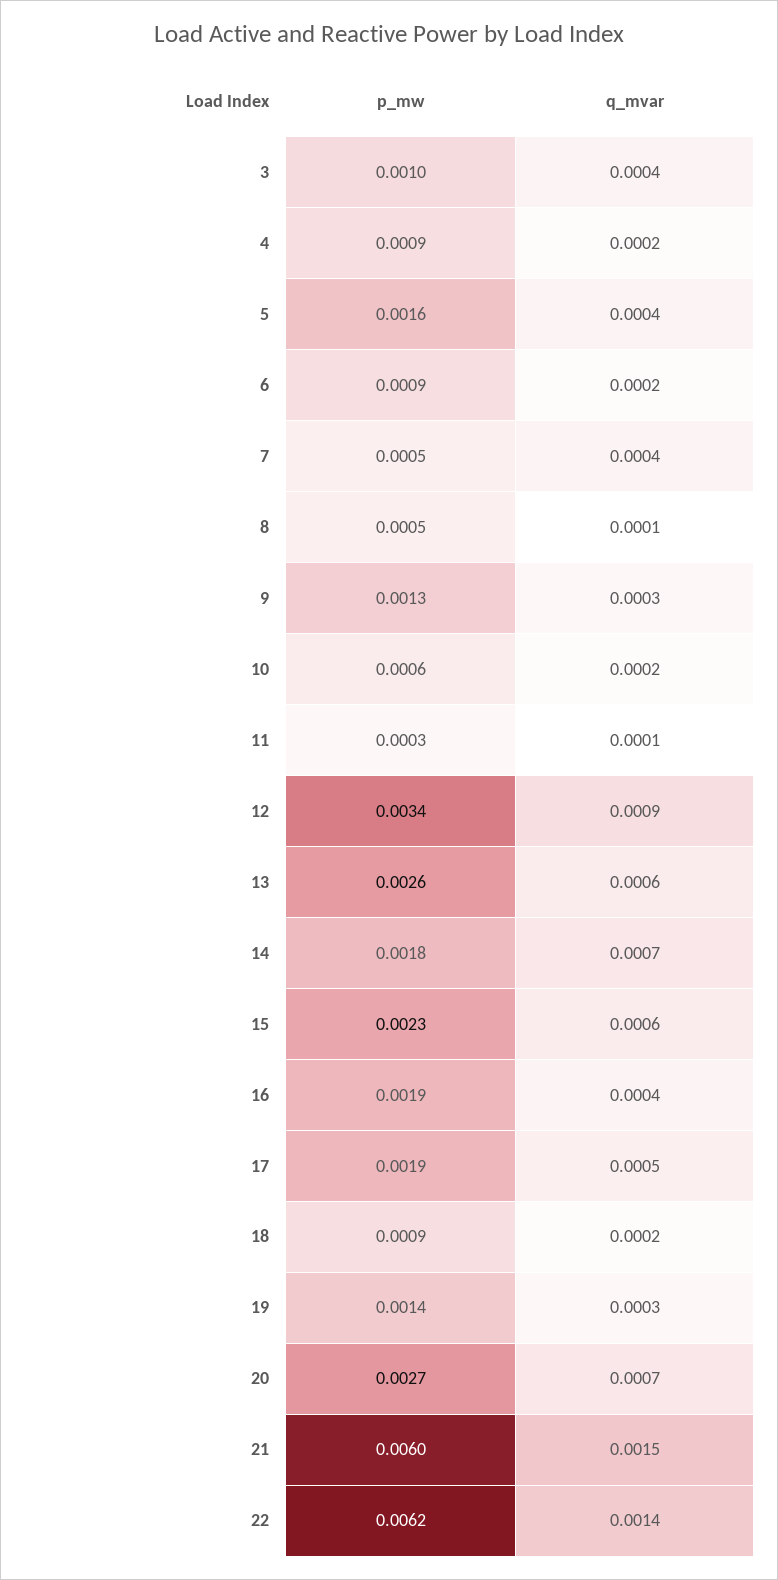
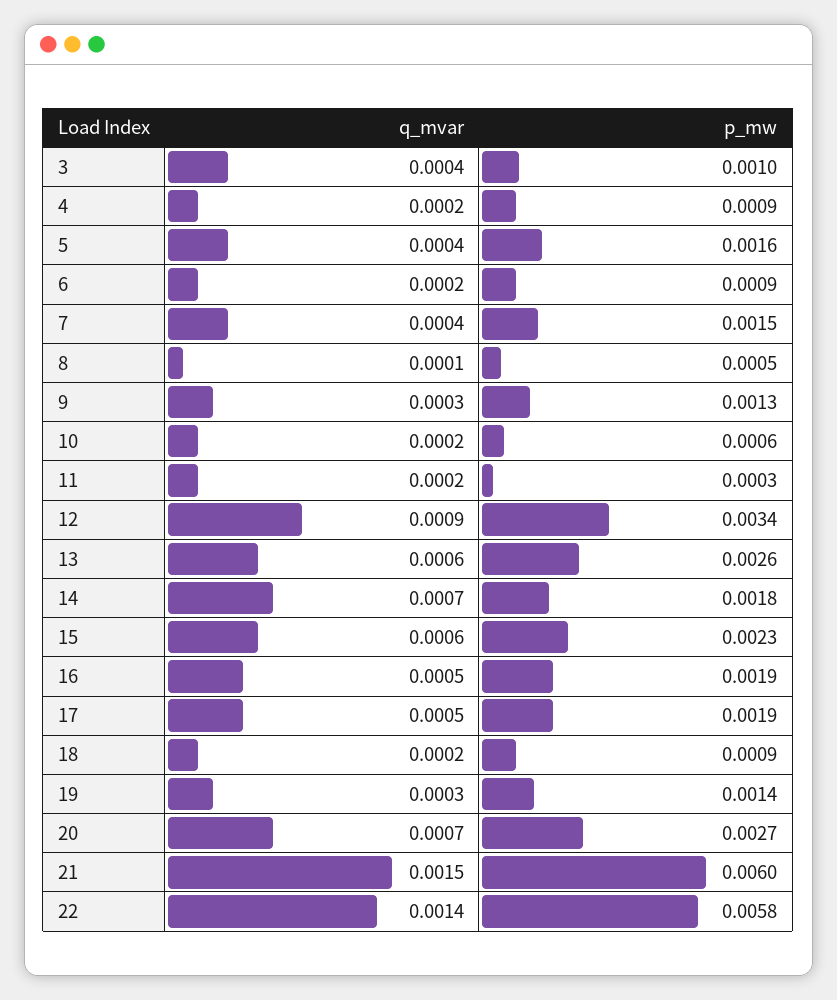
p_mw, 7: 0.0005 -> 0.0015
q_mvar, 11: 0.0001 -> 0.0002
q_mvar, 16: 0.0004 -> 0.0005
p_mw, 22: 0.0062 -> 0.0058

